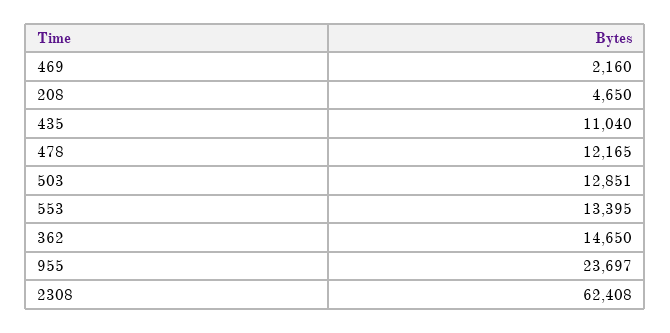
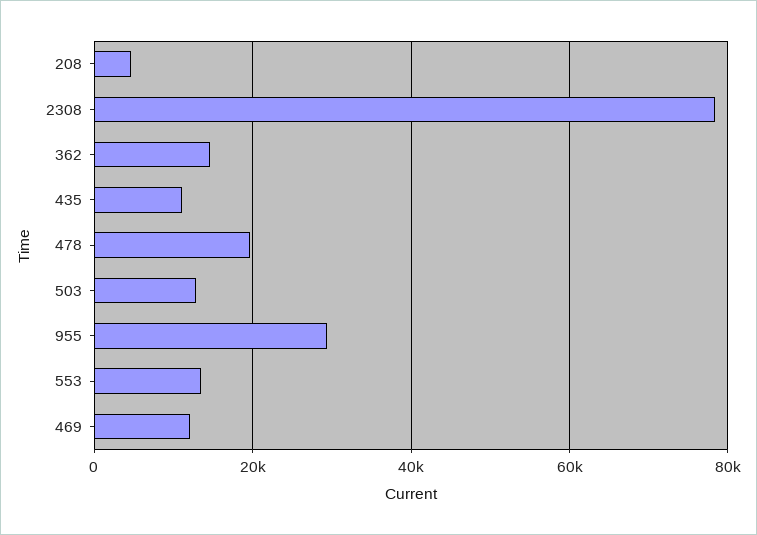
469: 2160 -> 12000
478: 12165 -> 20000
955: 23697 -> 30000
2308: 62408 -> 78000

